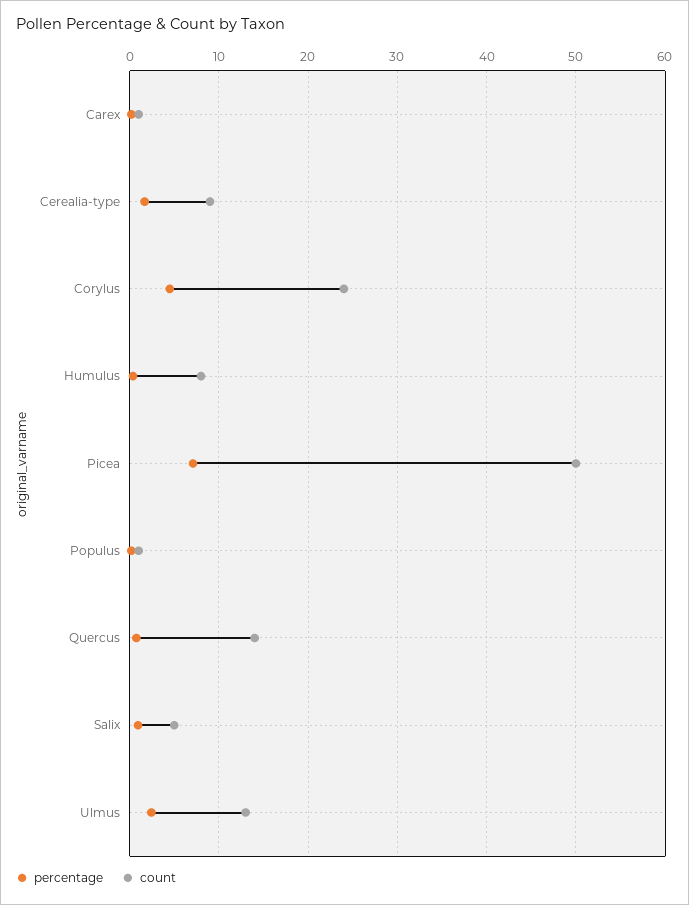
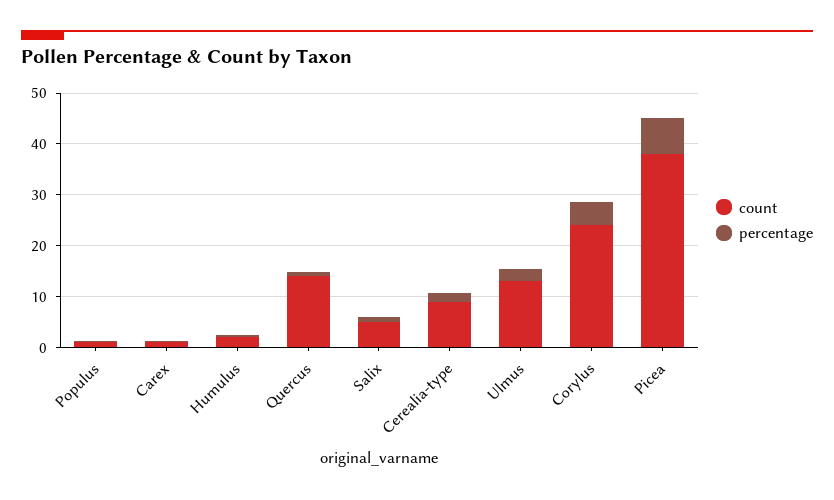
count, Humulus: 8 -> 2
count, Picea: 50 -> 38

